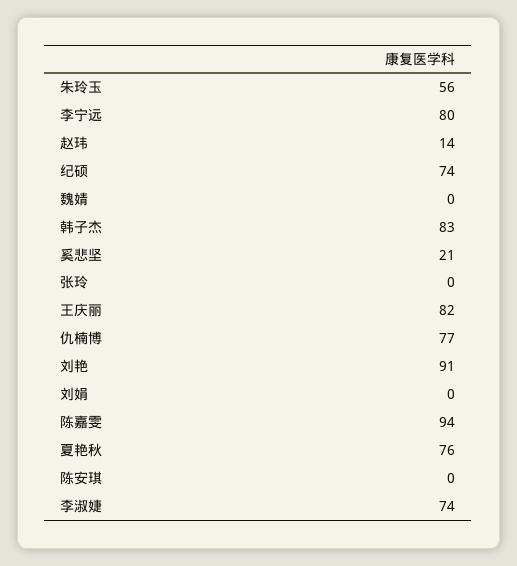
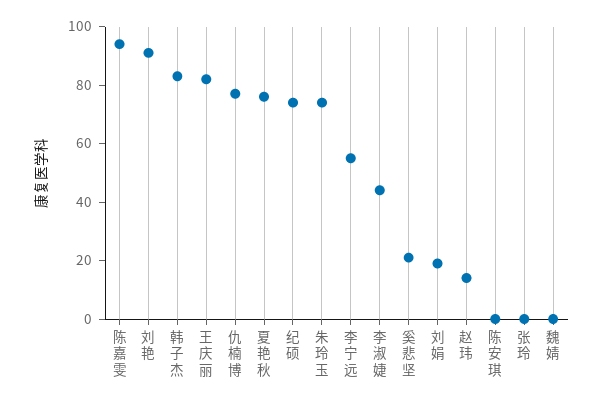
朱玲玉: 56 -> 75
李宁远: 80 -> 55
刘娟: 0 -> 20
李淑婕: 74 -> 45

